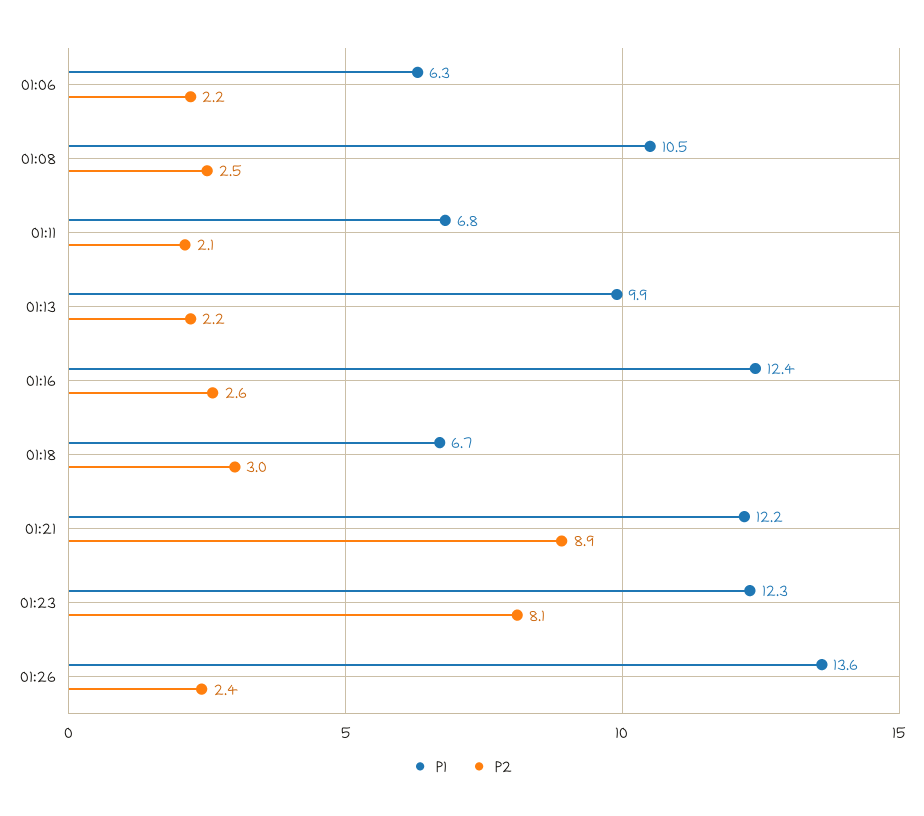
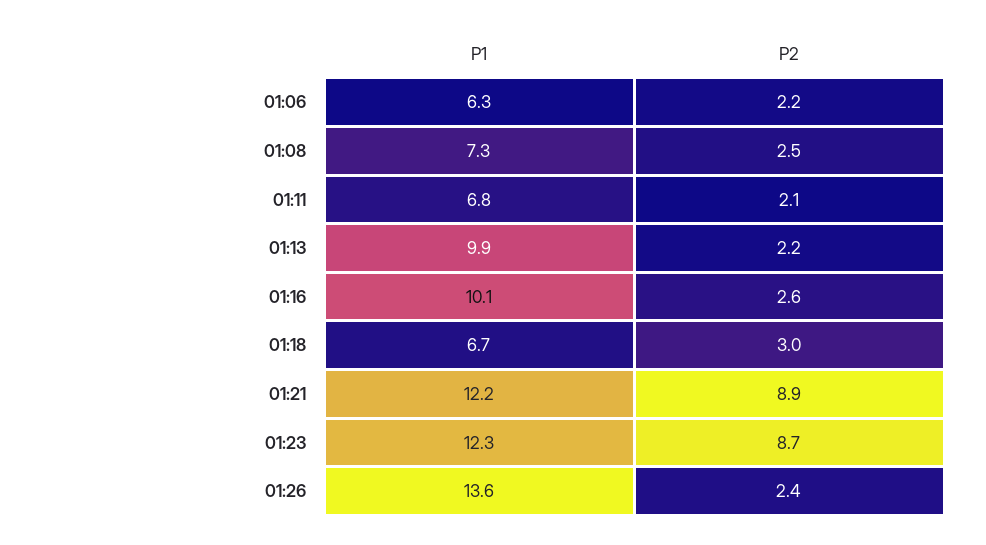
P1, 01:08: 10.5 -> 7.3
P1, 01:16: 12.4 -> 10.1
P2, 01:23: 8.1 -> 8.7

